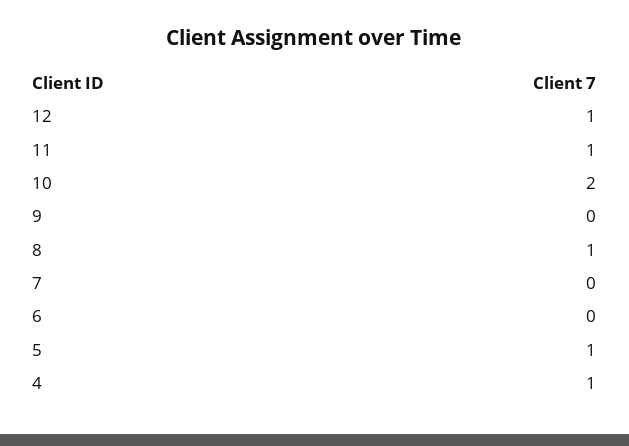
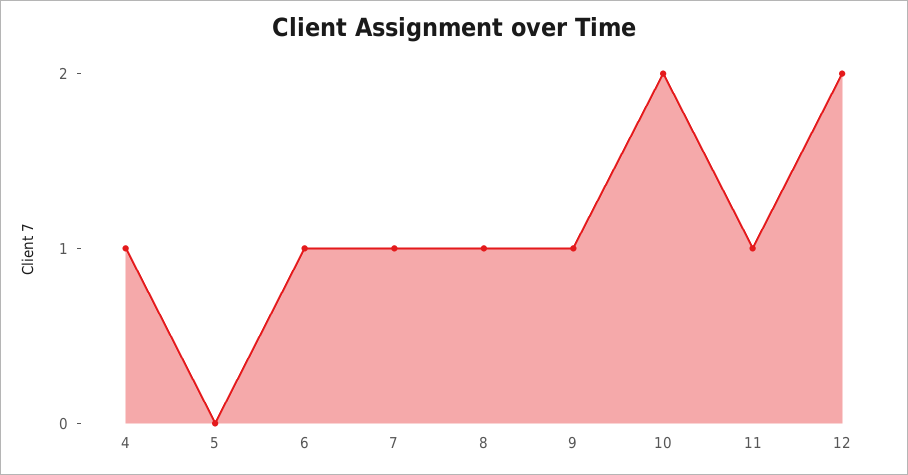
12: 1 -> 2
9: 0 -> 1
7: 0 -> 1
6: 0 -> 1
5: 1 -> 0

